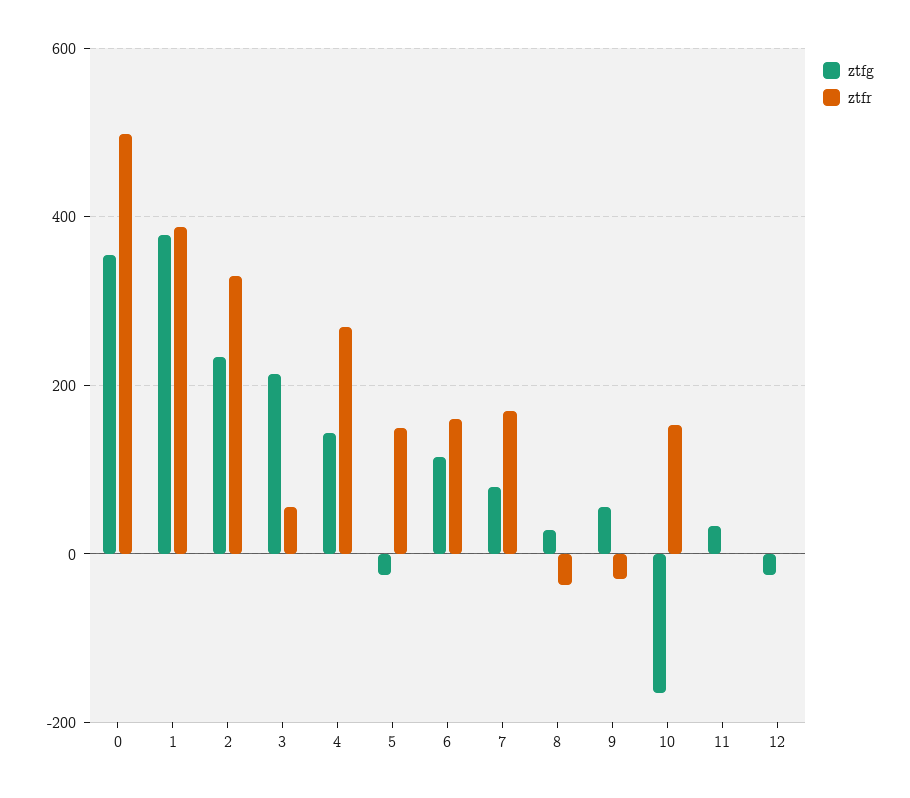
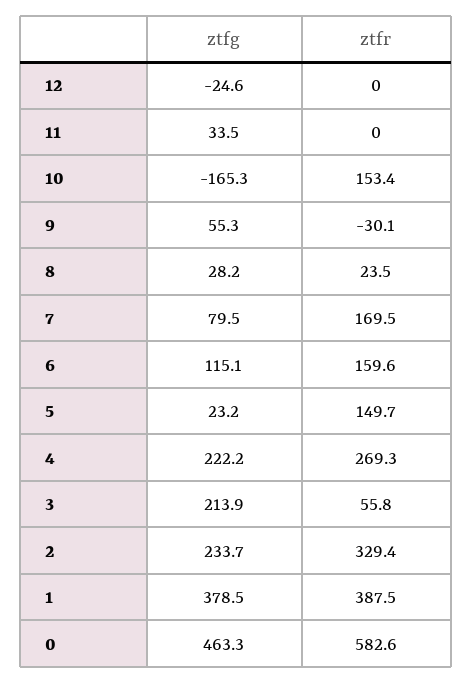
ztfg, 0: 360 -> 463.3
ztfr, 0: 500 -> 582.6
ztfg, 4: 140 -> 222.2
ztfg, 5: -20 -> 23.2
ztfr, 8: -40 -> 23.5

